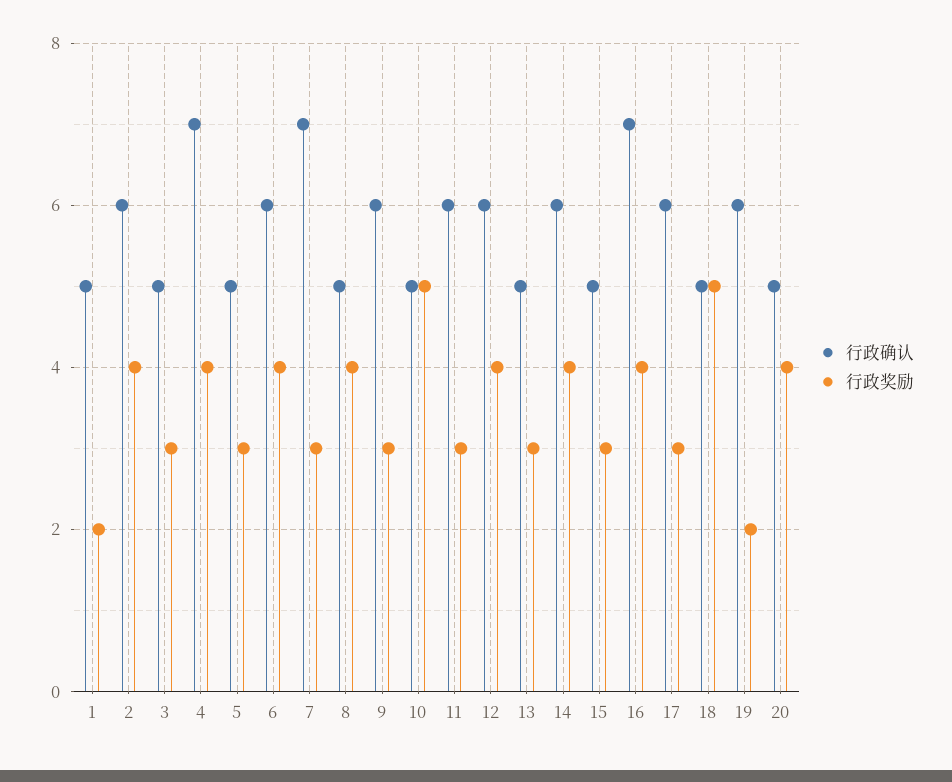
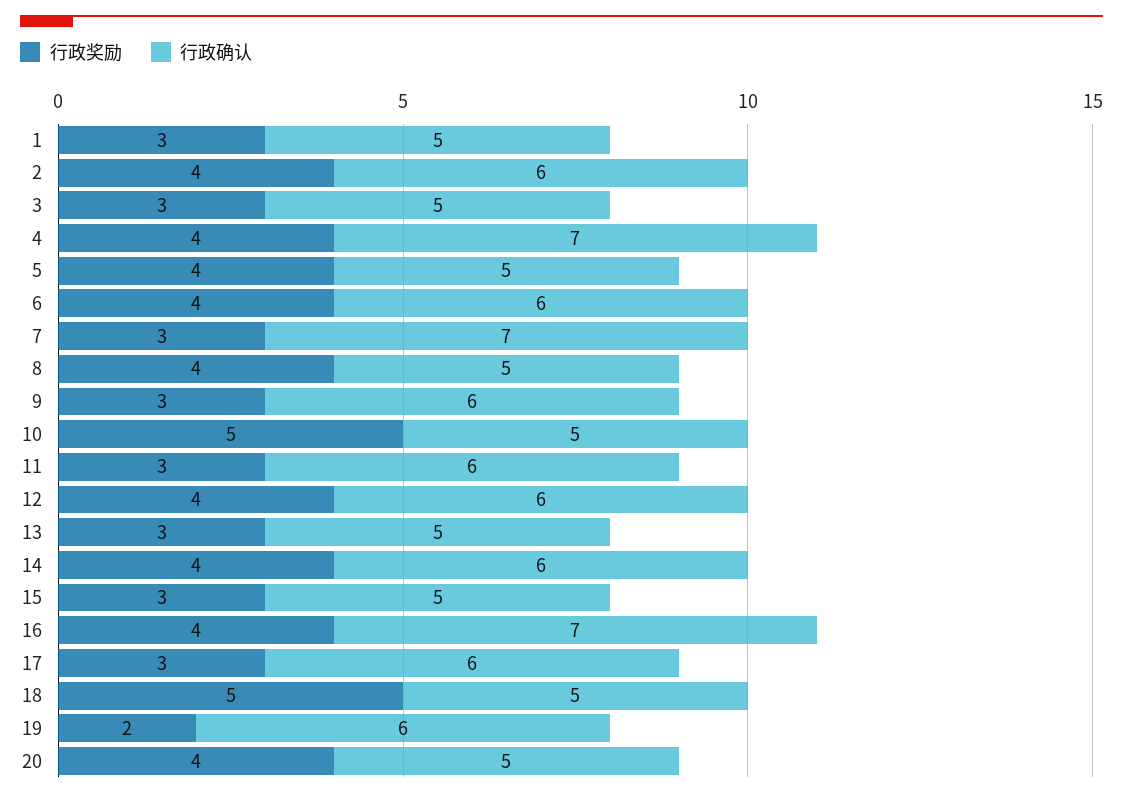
行政奖励, 1: 2 -> 3
行政奖励, 5: 3 -> 4

